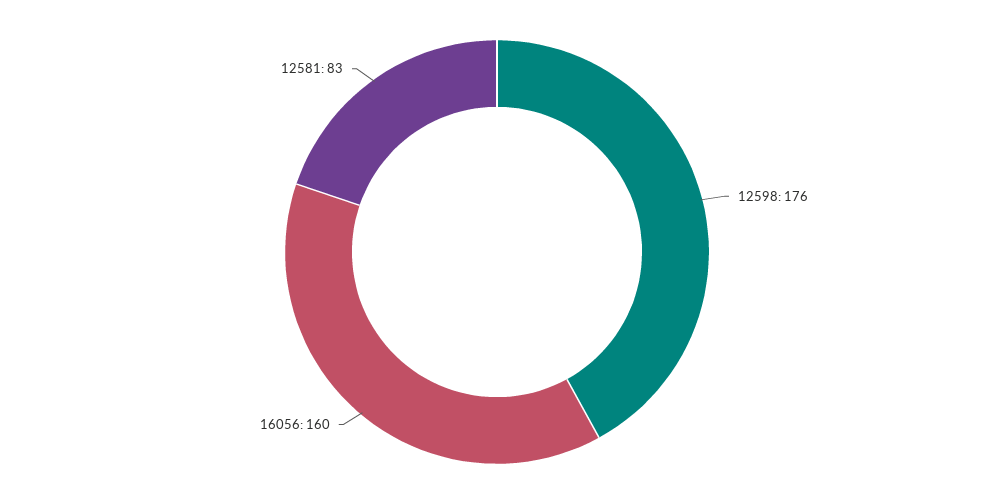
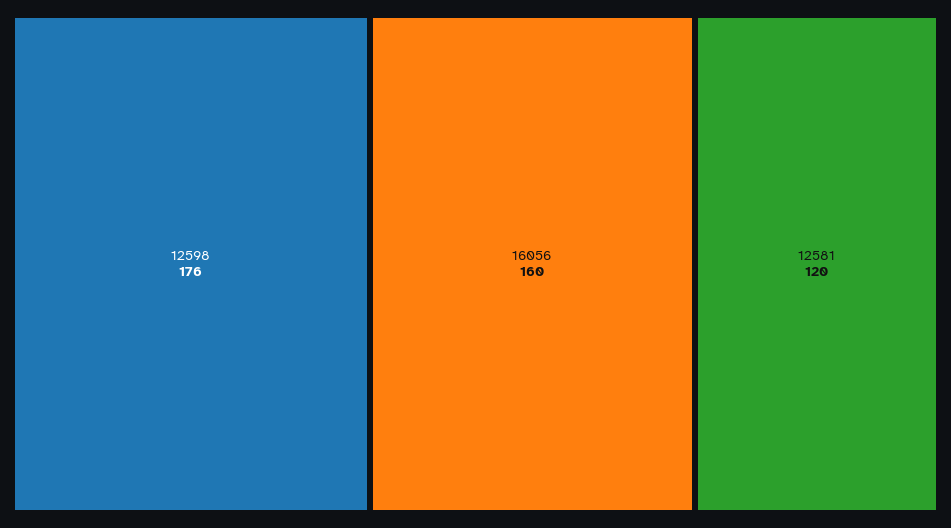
12581: 83 -> 120

